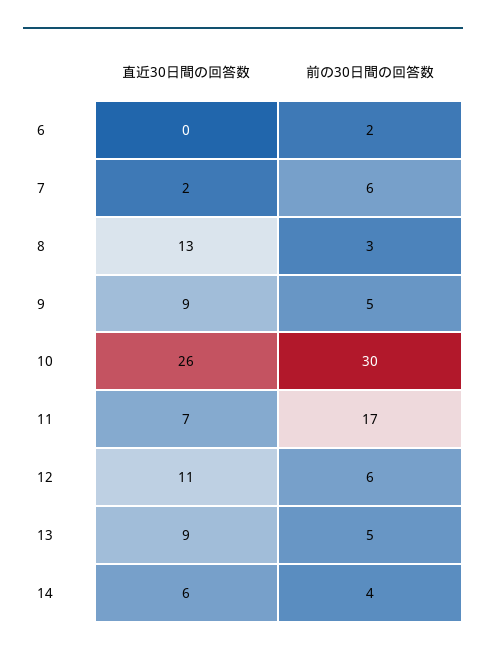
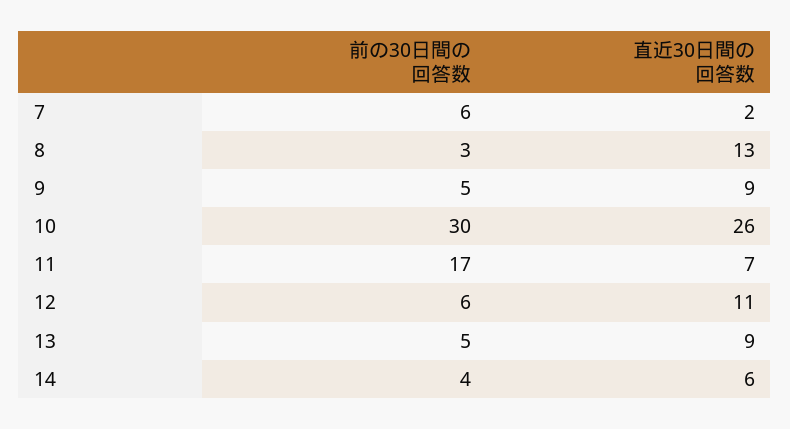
直近30日間の回答数, 6: 0 -> none
前の30日間の回答数, 6: 2 -> none

